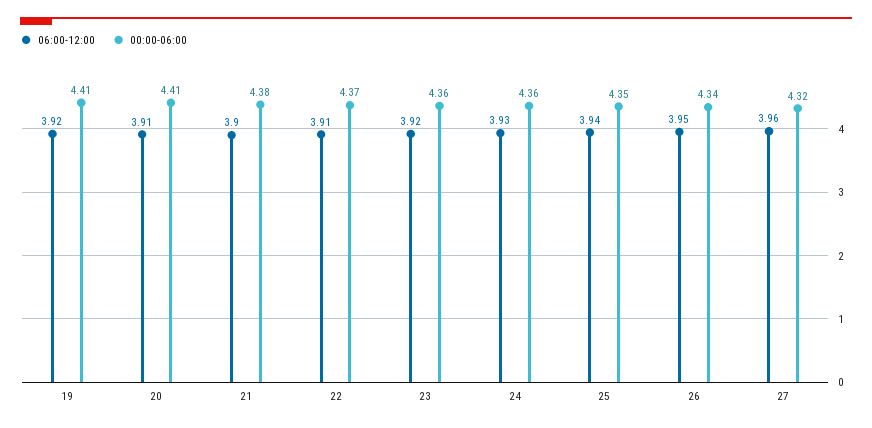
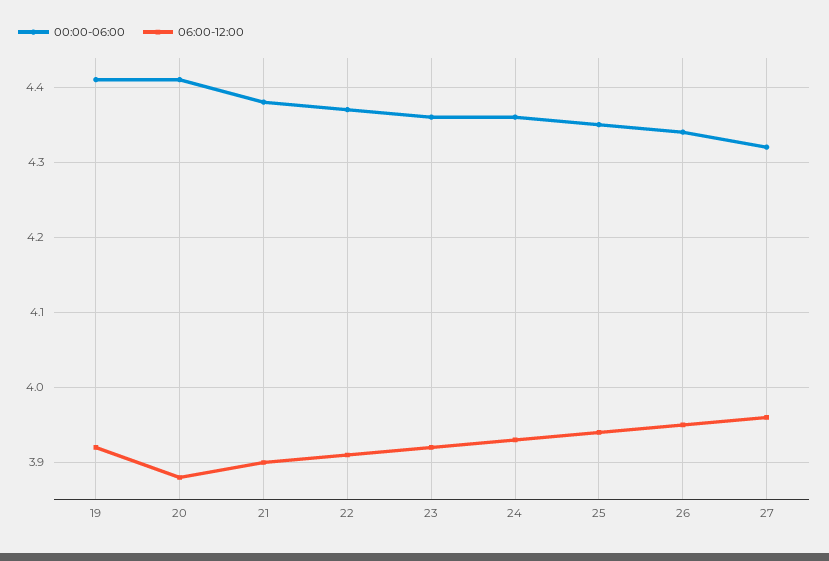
06:00-12:00, 20: 3.91 -> 3.88

